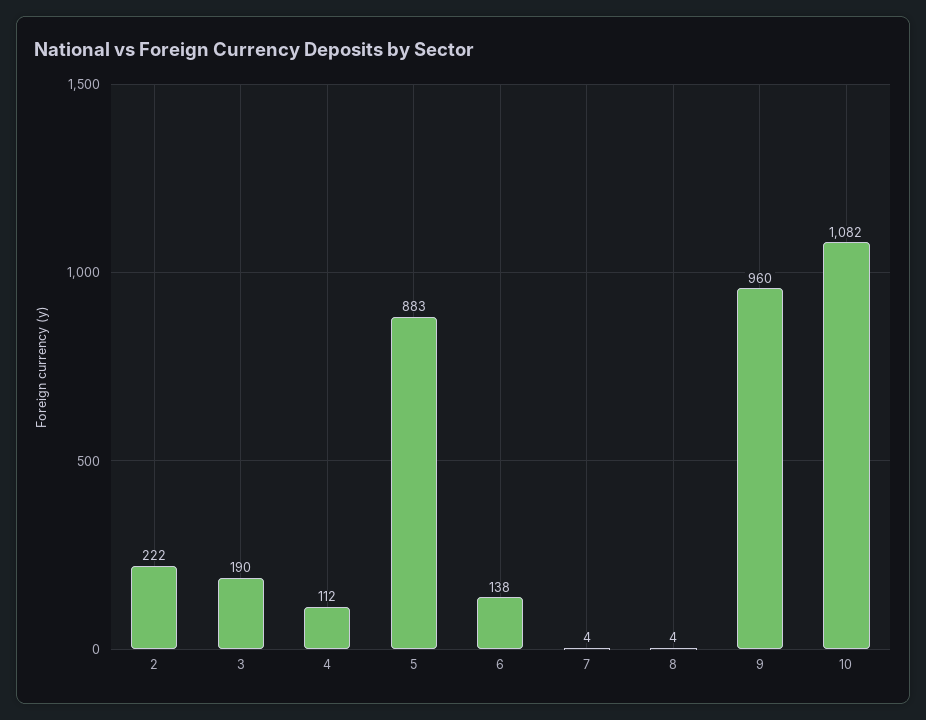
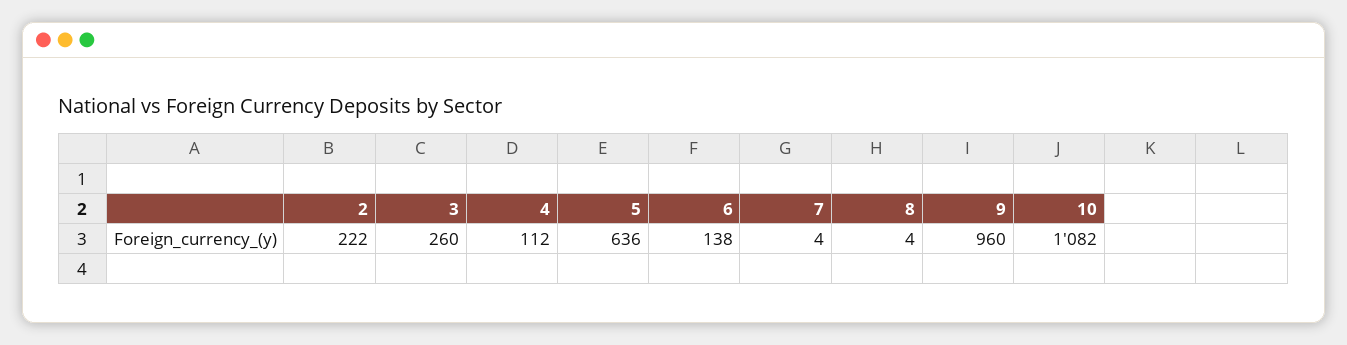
3: 190 -> 260
5: 883 -> 636

